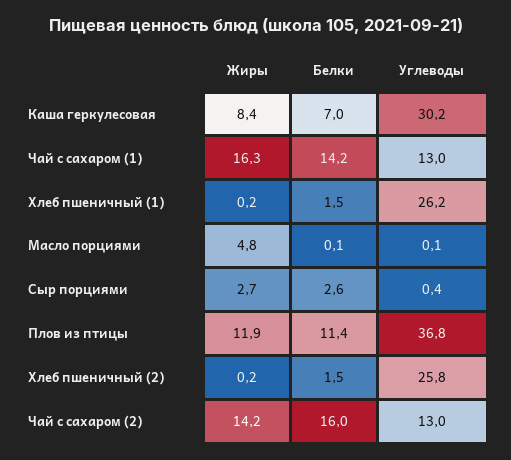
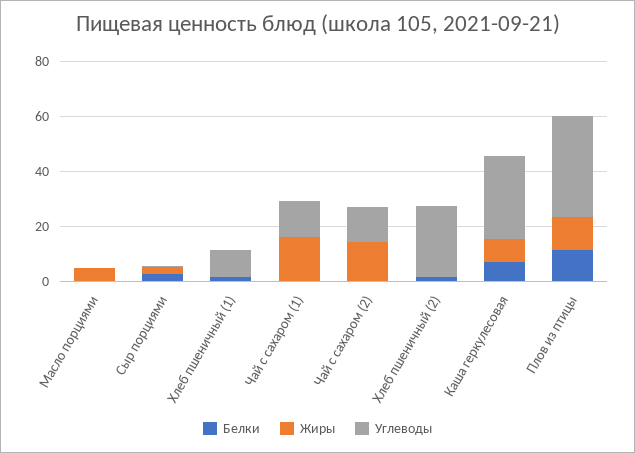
Белки, Чай с сахаром (1): 14.2 -> 0
Углеводы, Хлеб пшеничный (1): 26.2 -> 10
Белки, Чай с сахаром (2): 16 -> 0

